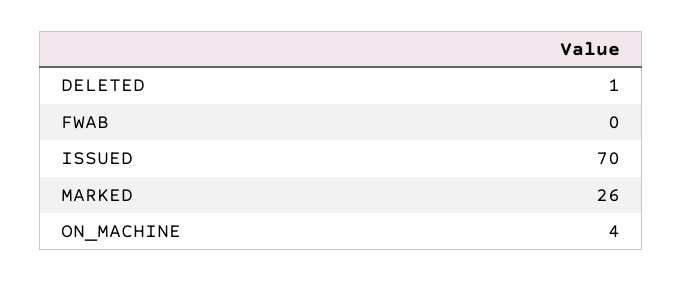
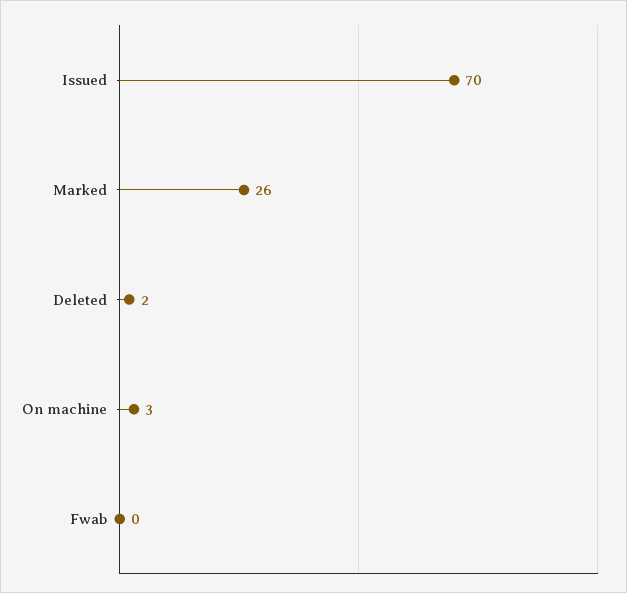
DELETED: 1 -> 2
ON_MACHINE: 4 -> 3

